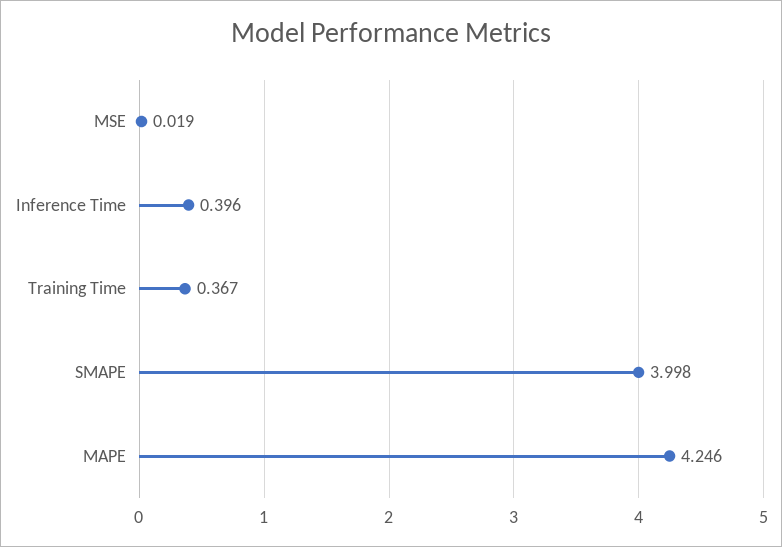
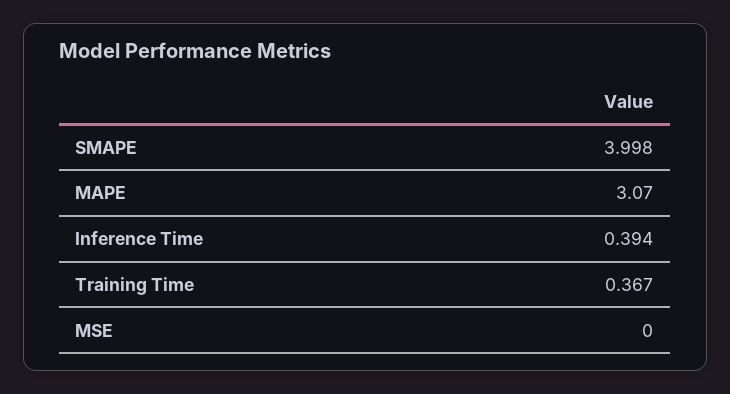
MSE: 0.019 -> 0
Inference Time: 0.396 -> 0.394
MAPE: 4.246 -> 3.07

